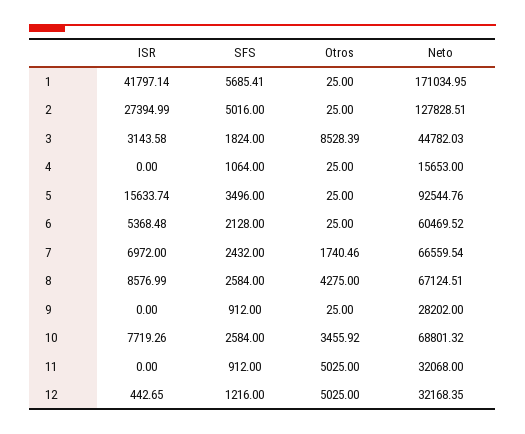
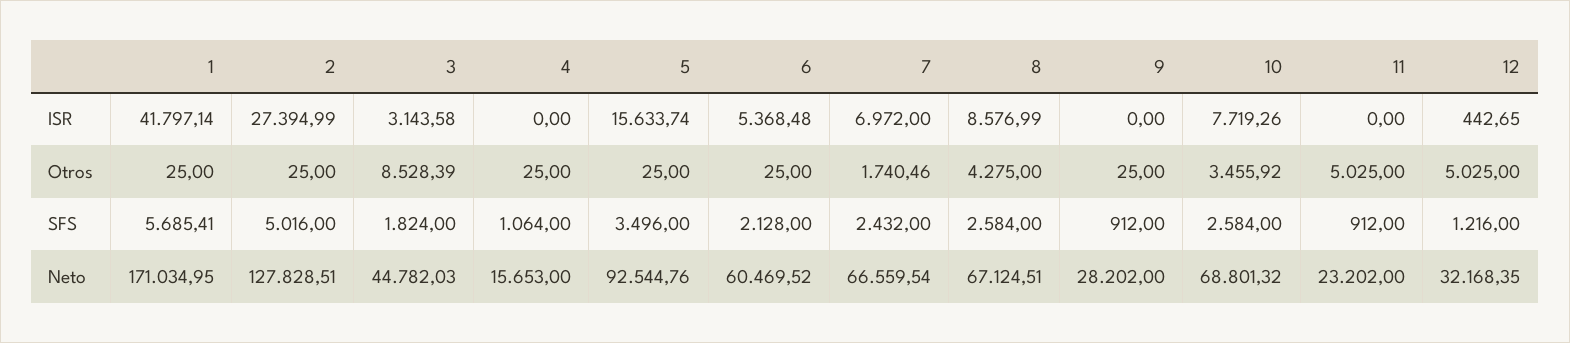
Neto, 11: 32068 -> 23202

